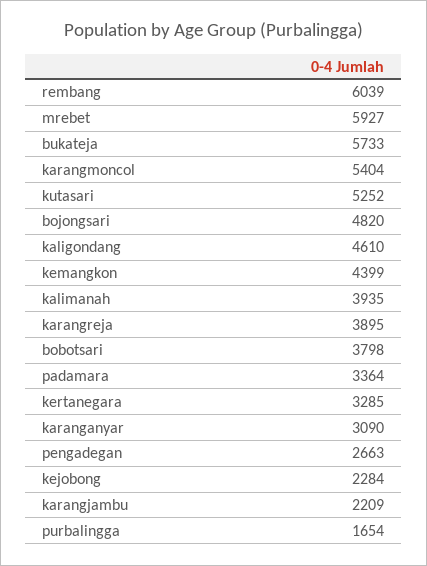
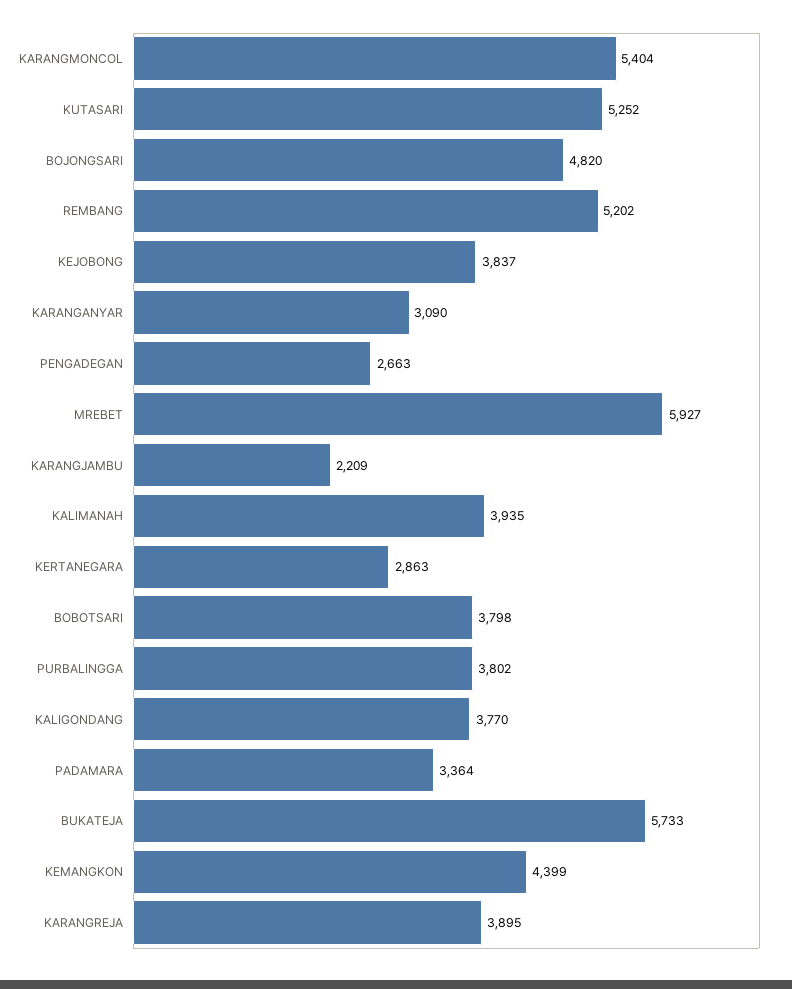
rembang: 6039 -> 5202
kaligondang: 4610 -> 3770
kertanegara: 3285 -> 2863
kejobong: 2284 -> 3837
purbalingga: 1654 -> 3802

